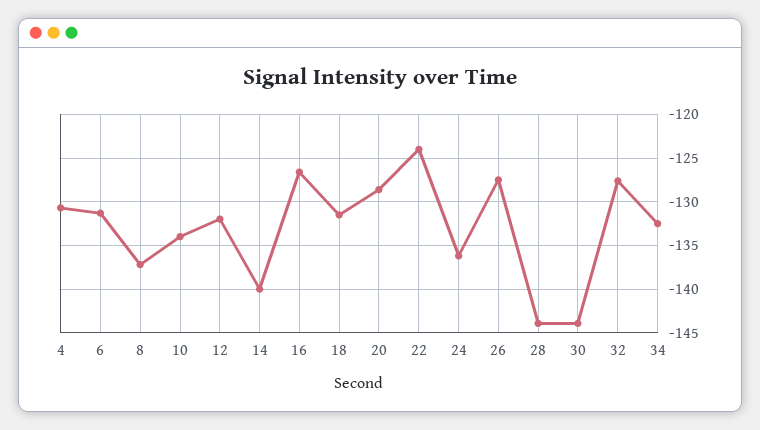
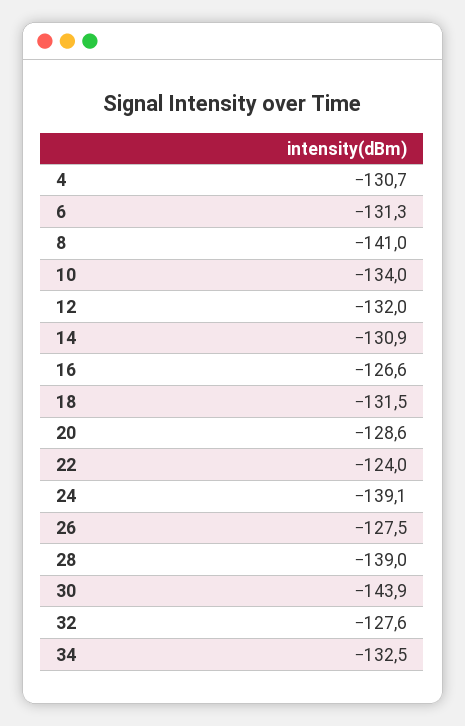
8: -137 -> -141
14: -140 -> -130.9
24: -136 -> -139.1
28: -144 -> -139

